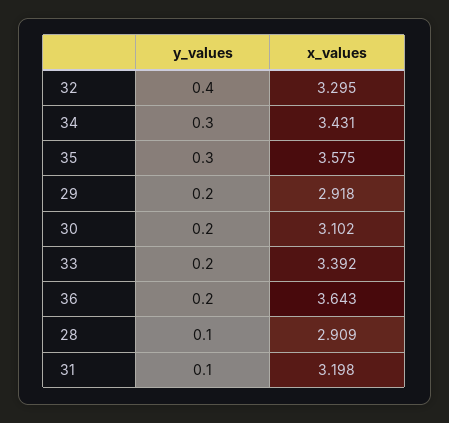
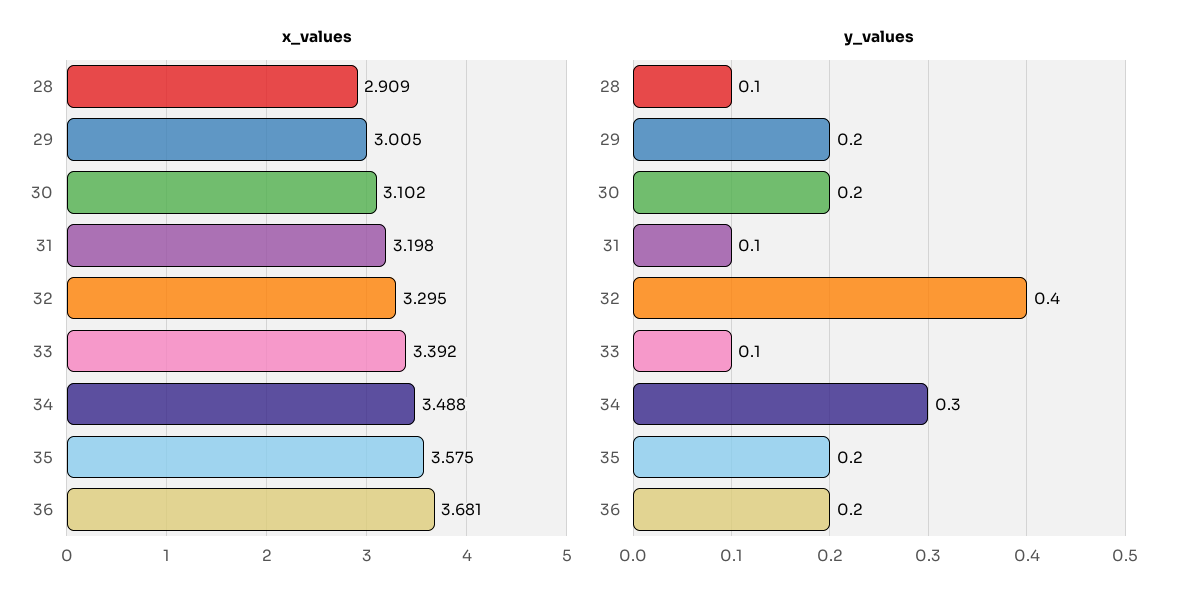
x_values, 34: 3.431 -> 3.488
y_values, 35: 0.3 -> 0.2
x_values, 29: 2.918 -> 3.005
y_values, 33: 0.2 -> 0.1
x_values, 36: 3.643 -> 3.681

